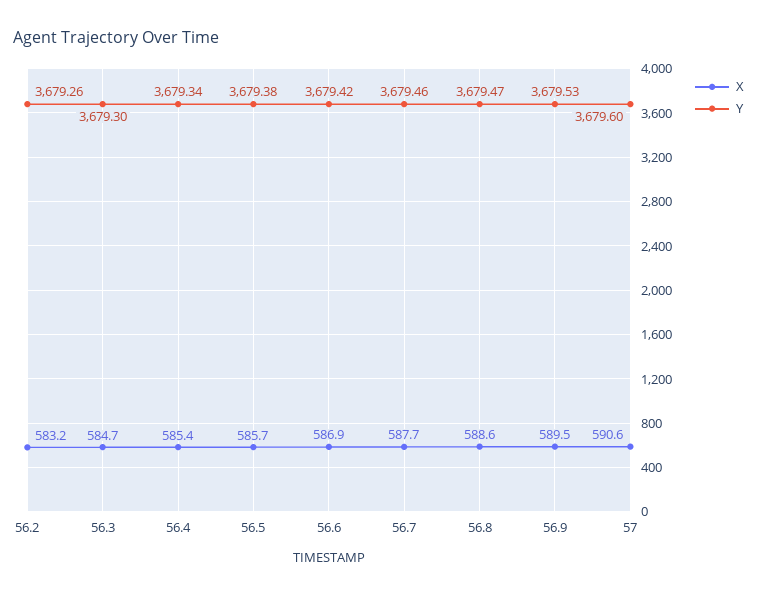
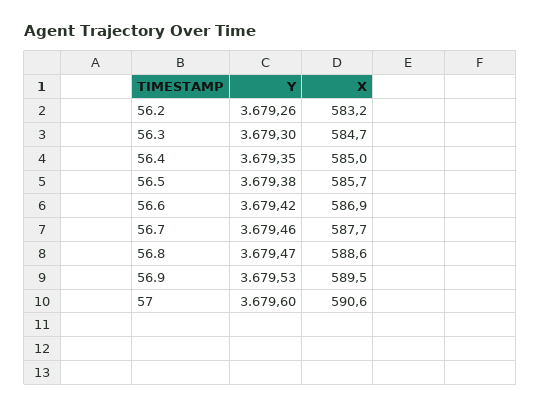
X, 56.4: 585.4 -> 585
Y, 56.4: 3679.34 -> 3679.35

